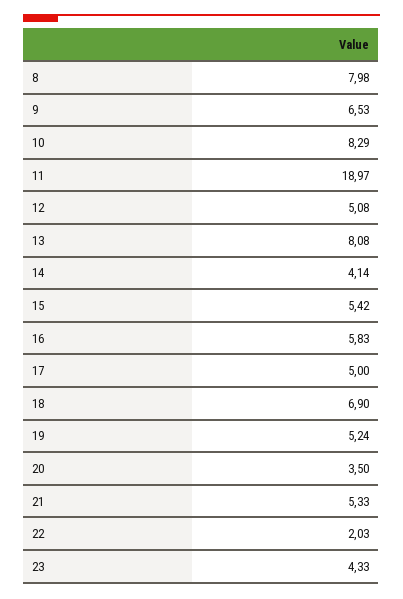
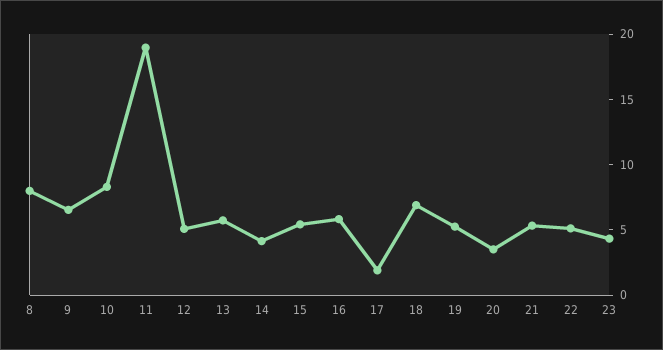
13: 8.08 -> 6
17: 5 -> 2
22: 2.03 -> 5

